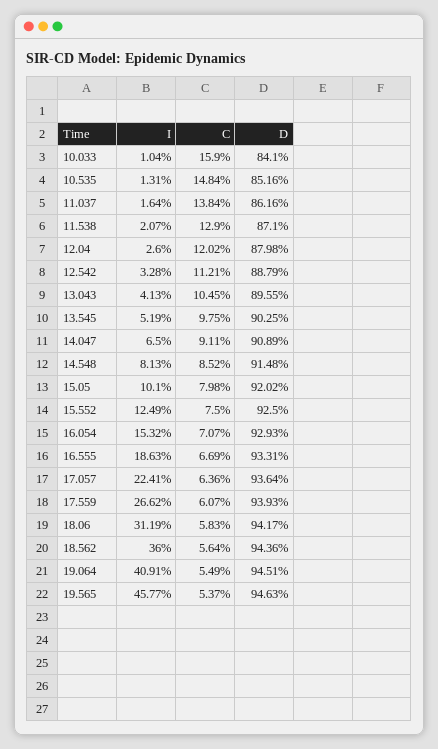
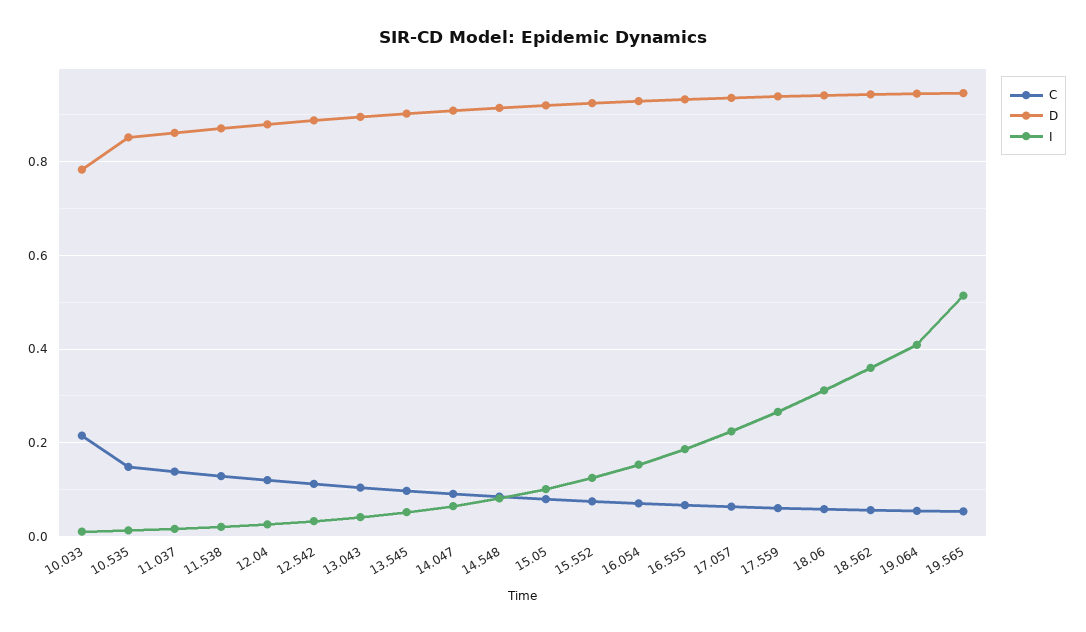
C, 10.033: 0.159 -> 0.22
D, 10.033: 0.841 -> 0.78
I, 19.565: 0.4577 -> 0.52

